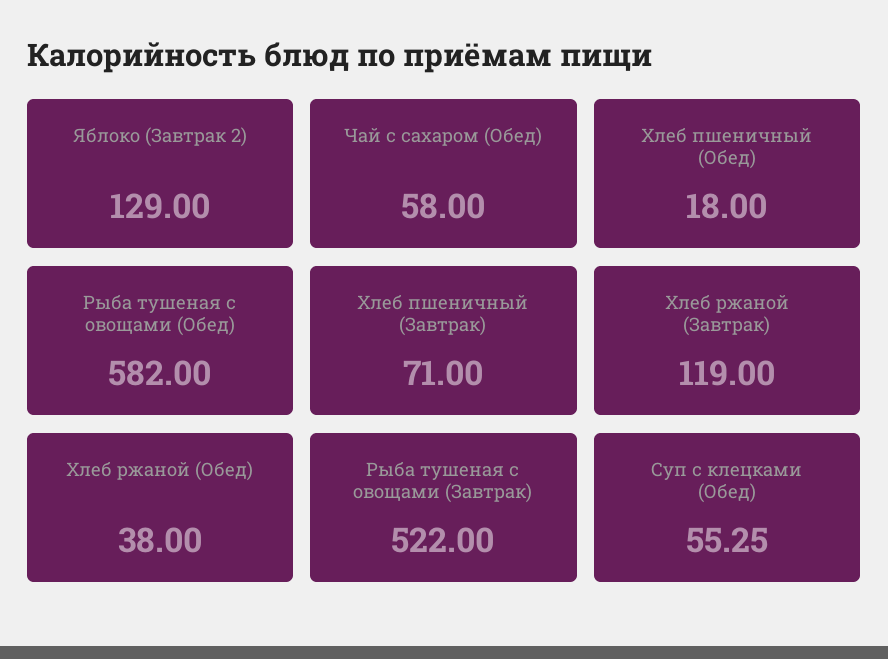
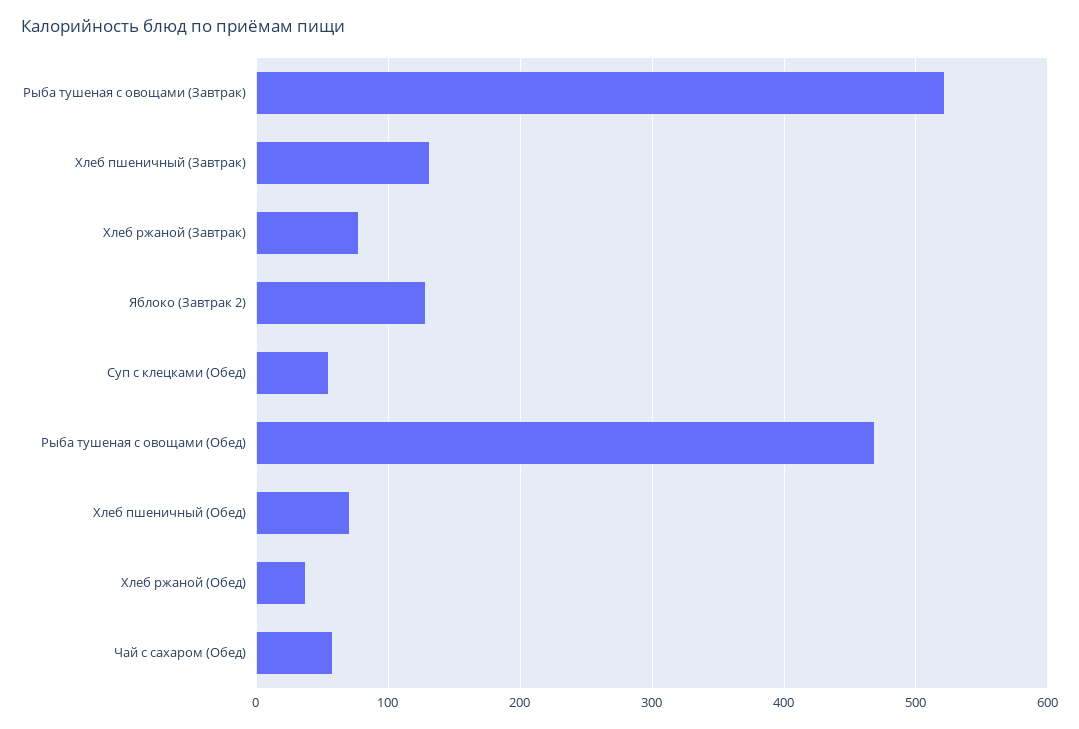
Хлеб пшеничный (Обед): 18 -> 70
Рыба тушеная с овощами (Обед): 582 -> 470
Хлеб пшеничный (Завтрак): 71 -> 130
Хлеб ржаной (Завтрак): 119 -> 80

